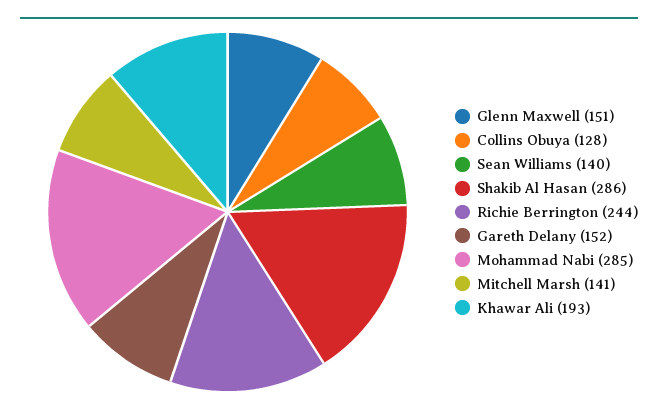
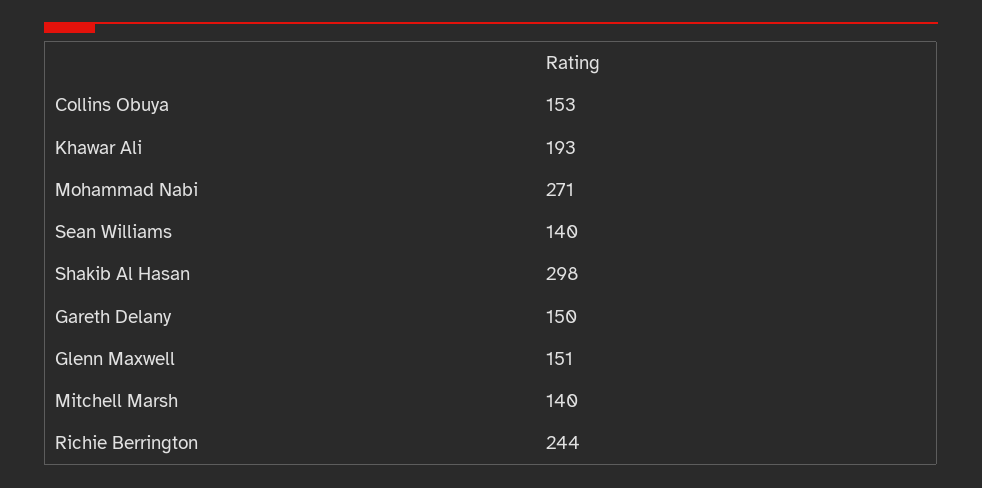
Collins Obuya: 128 -> 153
Shakib Al Hasan: 286 -> 298
Gareth Delany: 152 -> 150
Mohammad Nabi: 285 -> 271
Mitchell Marsh: 141 -> 140

